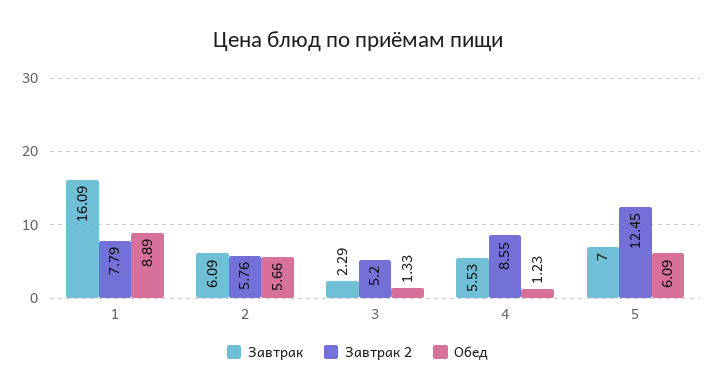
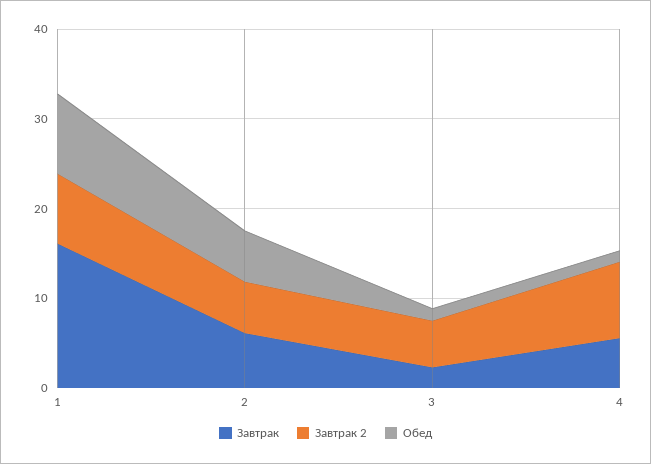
Завтрак, 5: 7 -> none
Завтрак 2, 5: 12.45 -> none
Обед, 5: 6.09 -> none

